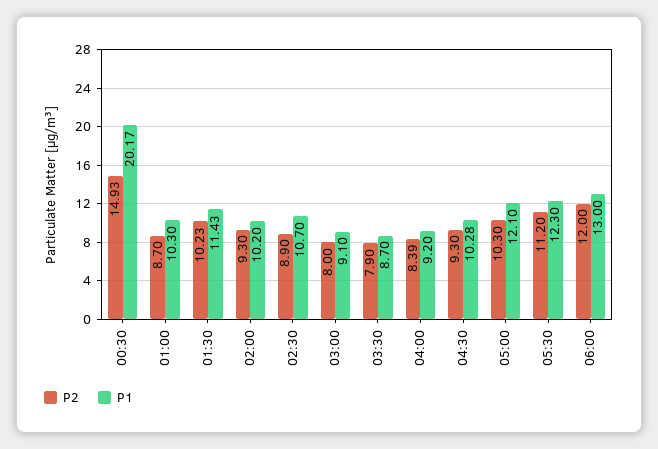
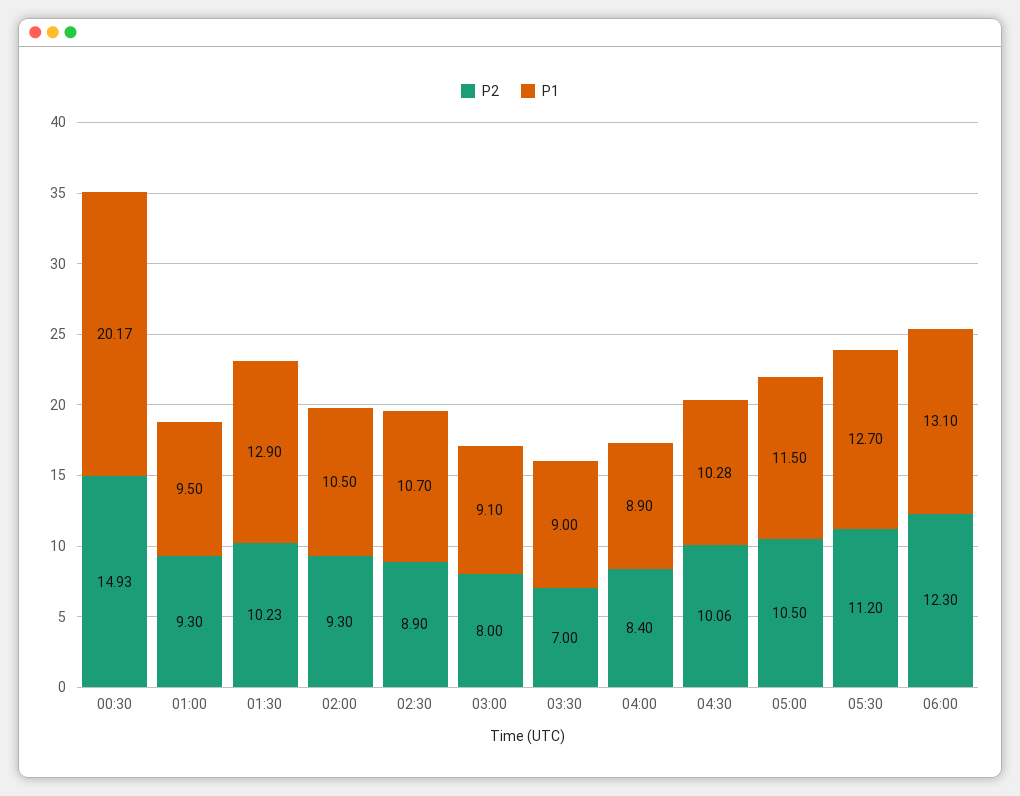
P2, 01:00: 8.7 -> 9.3
P1, 01:00: 10.3 -> 9.5
P1, 01:30: 11.43 -> 12.9
P1, 02:00: 10.2 -> 10.5
P2, 03:30: 7.9 -> 7
P1, 03:30: 8.7 -> 9
P2, 04:00: 8.39 -> 8.4
P1, 04:00: 9.2 -> 8.9
P2, 04:30: 9.3 -> 10.06
P2, 05:00: 10.3 -> 10.5
P1, 05:00: 12.1 -> 11.5
P1, 05:30: 12.3 -> 12.7
P2, 06:00: 12 -> 12.3
P1, 06:00: 13 -> 13.1

